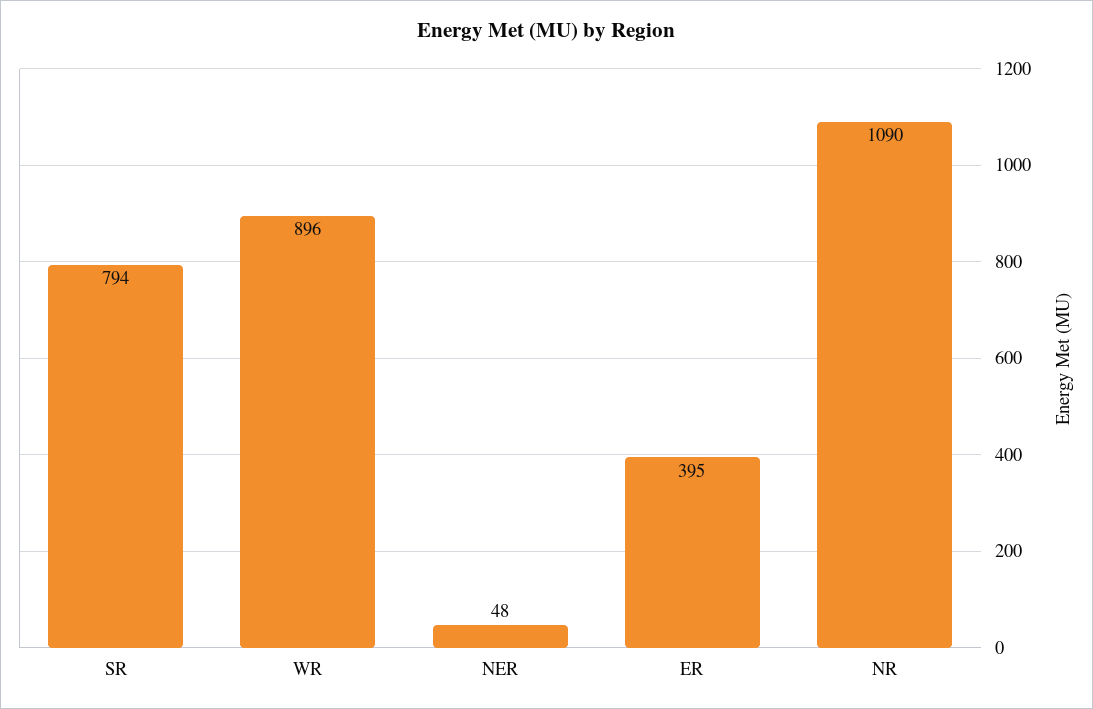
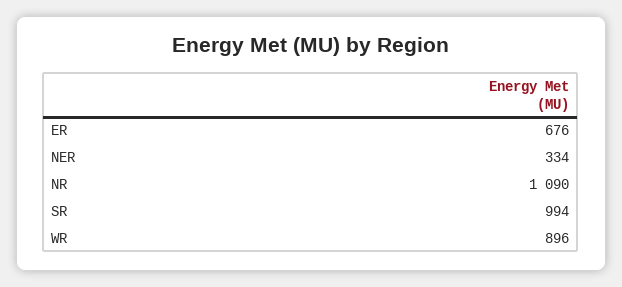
SR: 794 -> 994
NER: 48 -> 334
ER: 395 -> 676

